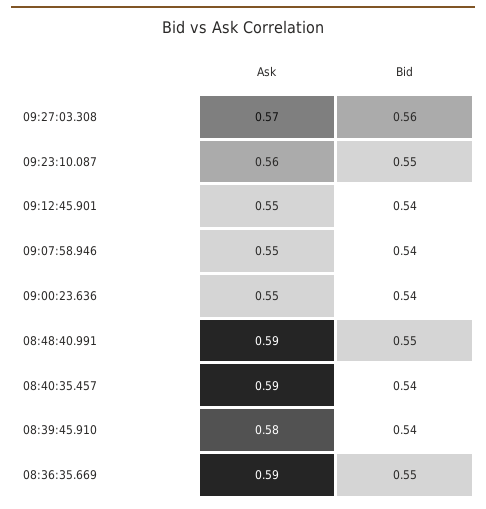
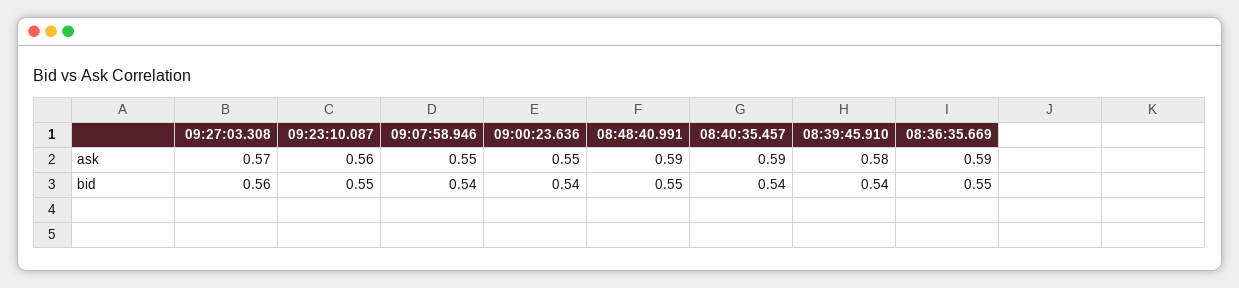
Ask, 09:12:45.901: 0.55 -> none
Bid, 09:12:45.901: 0.54 -> none

